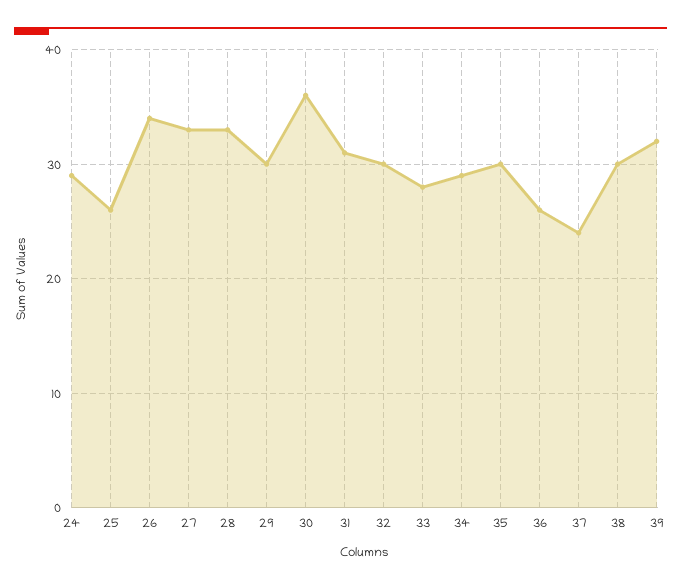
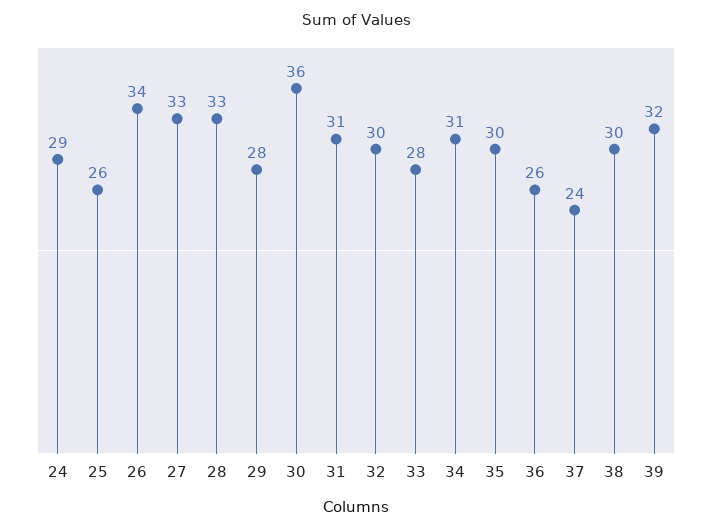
29: 30 -> 28
34: 29 -> 31

